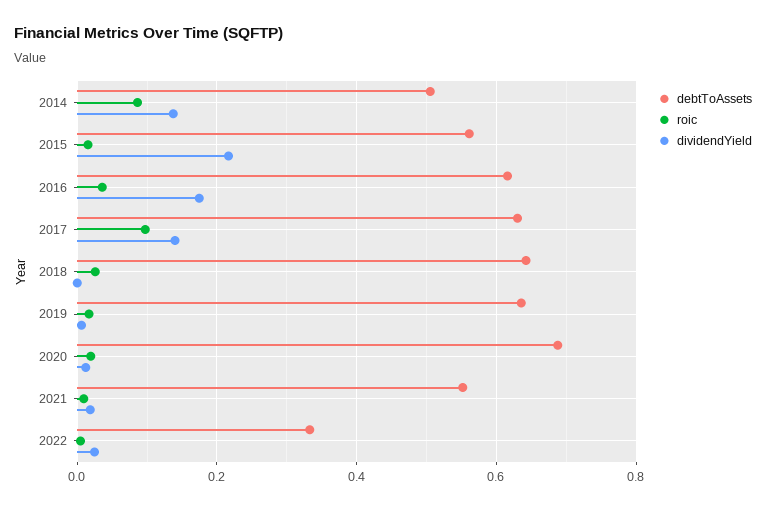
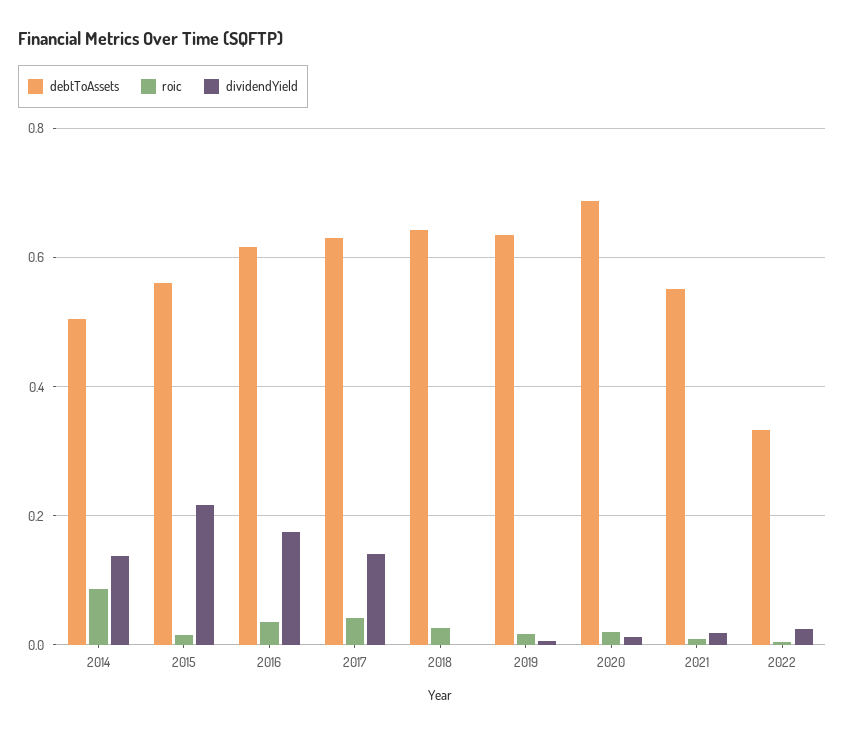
roic, 2017: 0.1 -> 0.04

